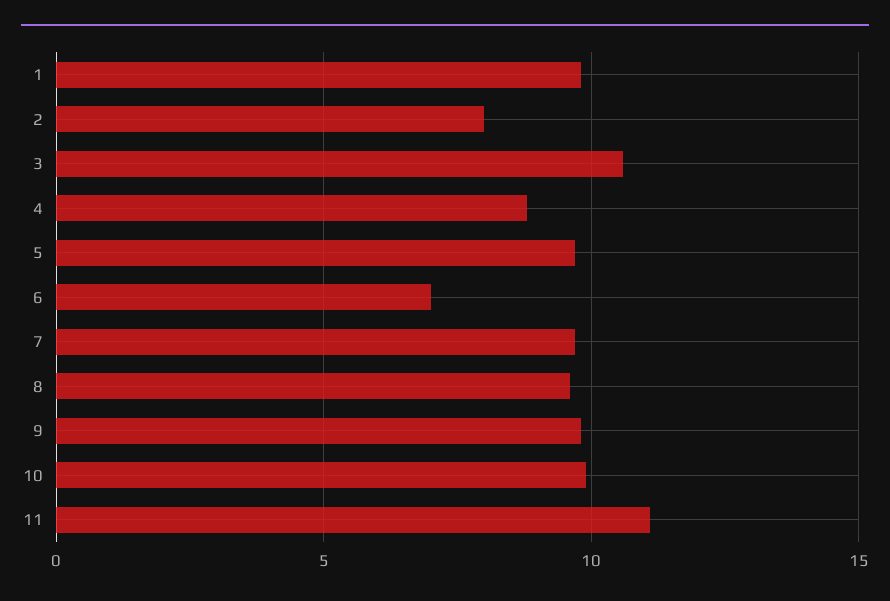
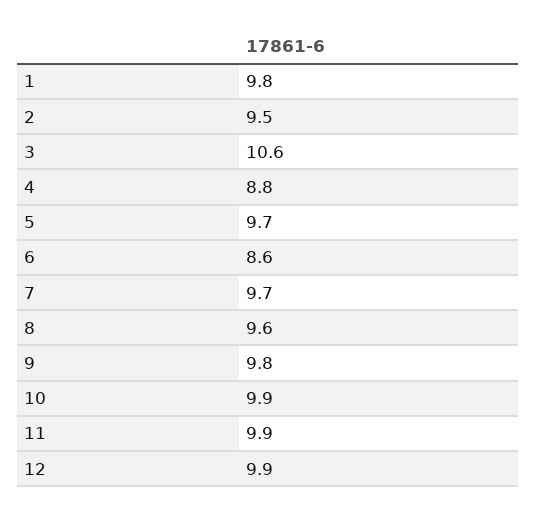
2: 8 -> 9.5
6: 7 -> 8.6
11: 11 -> 9.9
12: none -> 9.9

